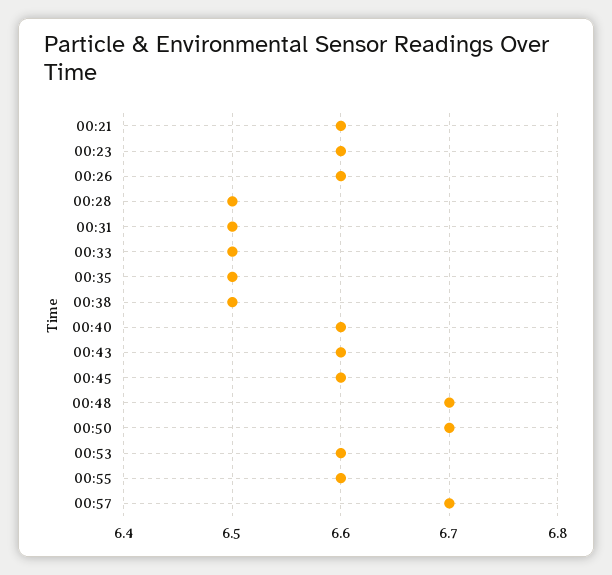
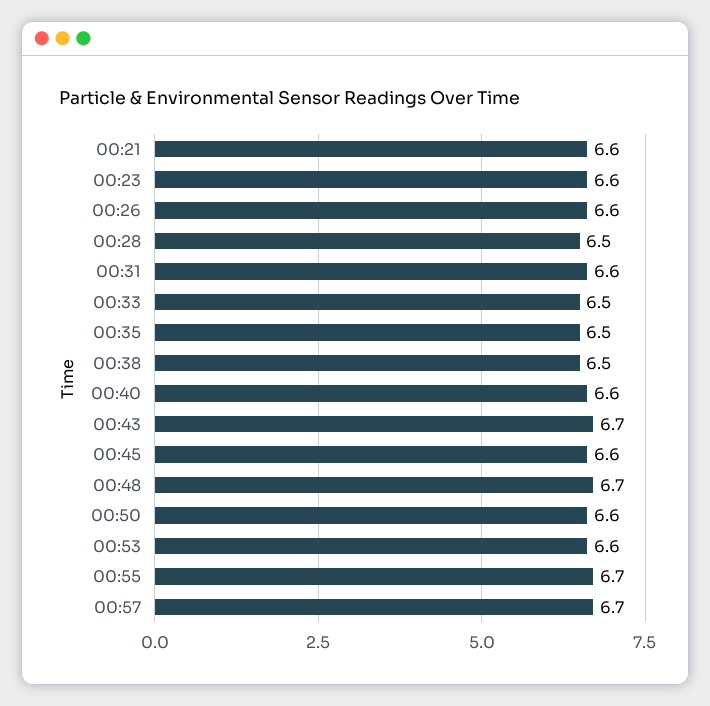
00:31: 6.5 -> 6.6
00:43: 6.6 -> 6.7
00:50: 6.7 -> 6.6
00:55: 6.6 -> 6.7

